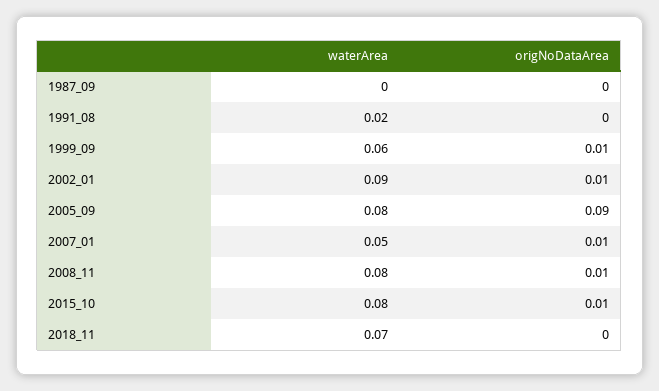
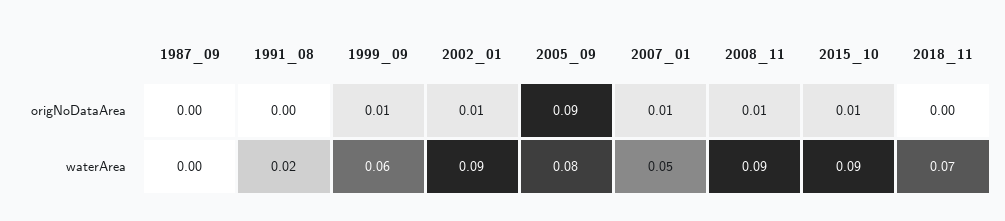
waterArea, 2008_11: 0.08 -> 0.09
waterArea, 2015_10: 0.08 -> 0.09

